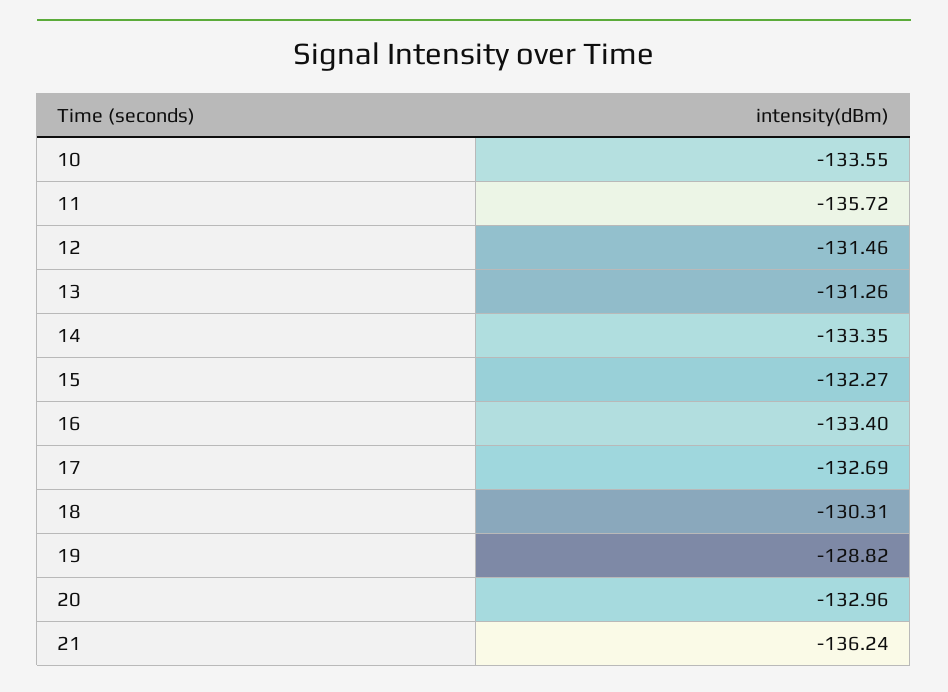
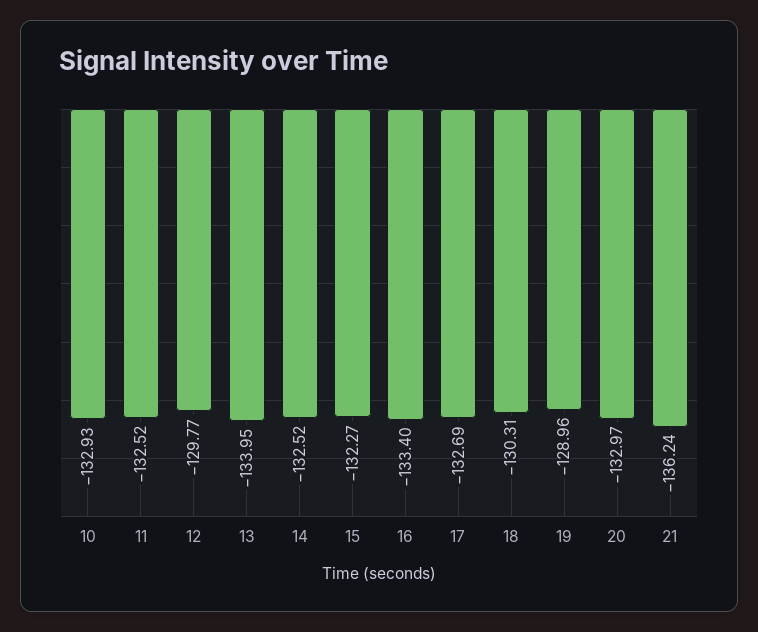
10: -133.55 -> -132.93
11: -135.72 -> -132.52
12: -131.46 -> -129.77
13: -131.26 -> -133.95
14: -133.35 -> -132.52
19: -128.82 -> -128.96
20: -132.96 -> -132.97

